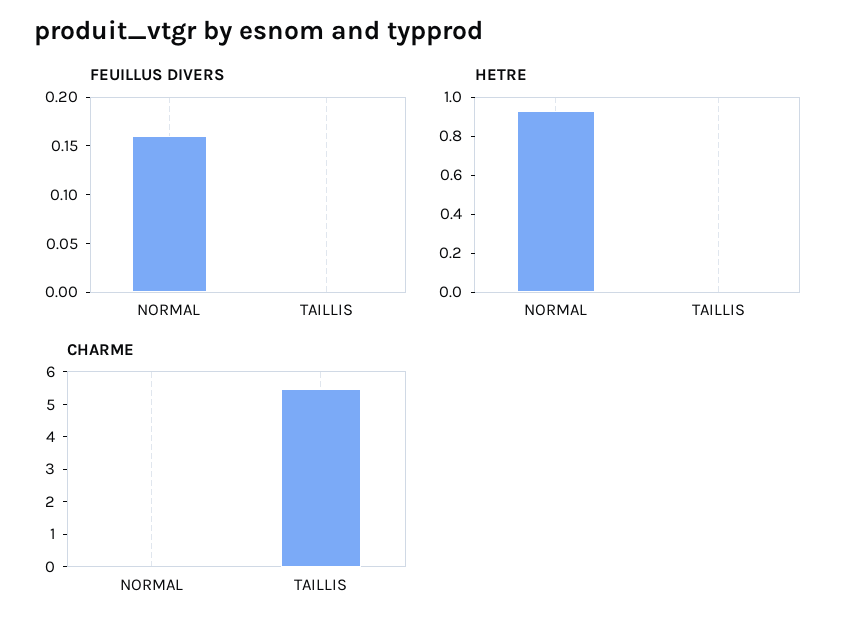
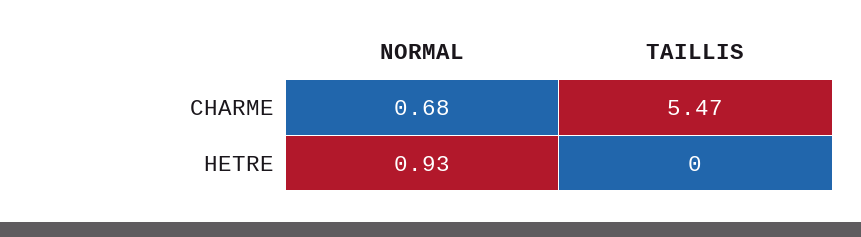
FEUILLUS DIVERS, NORMAL: 0.16 -> none
FEUILLUS DIVERS, TAILLIS: 0 -> none
CHARME, NORMAL: 0 -> 0.68

